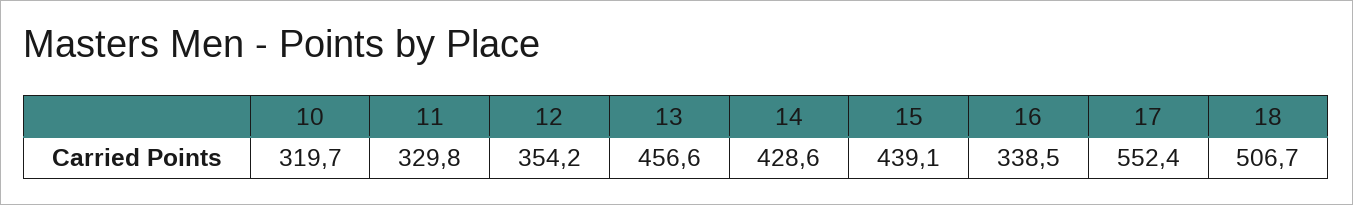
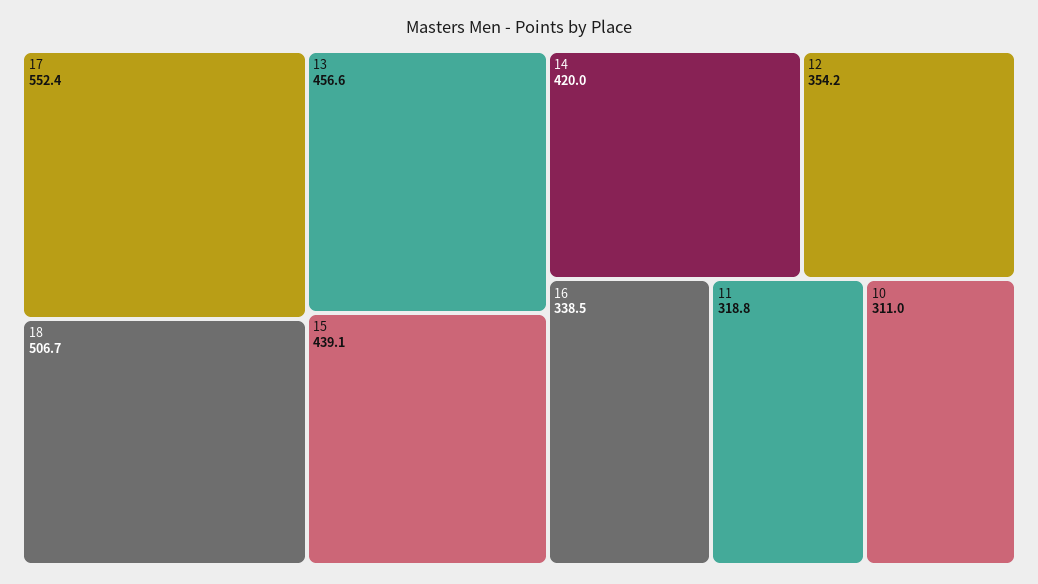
10: 319.7 -> 311
11: 329.8 -> 318.8
14: 428.6 -> 420

